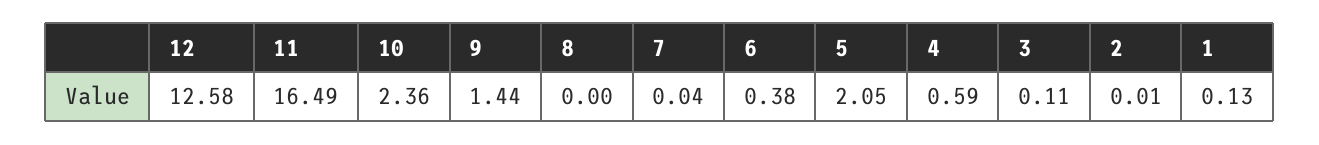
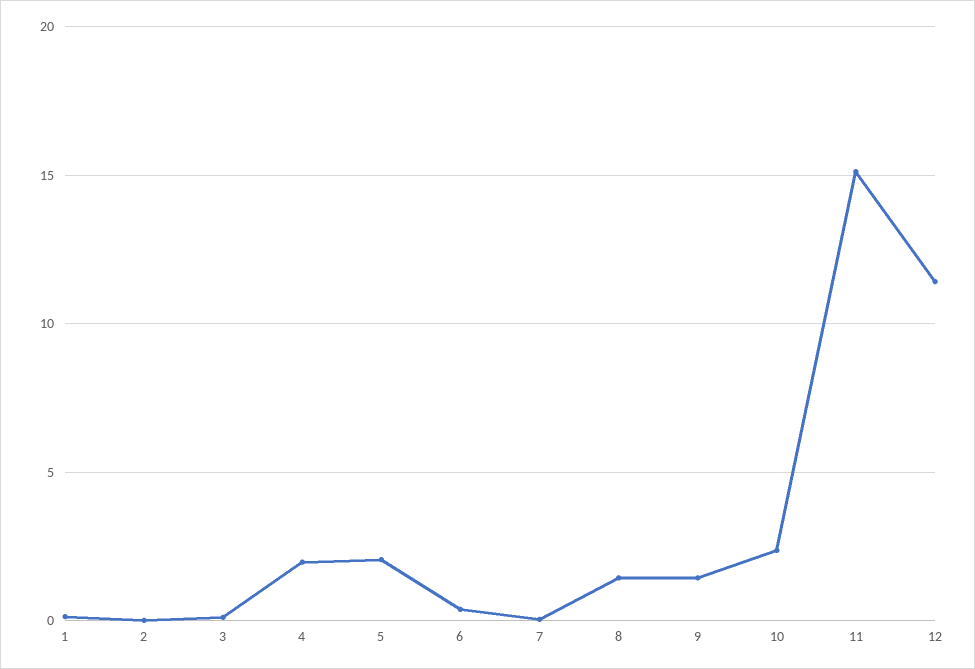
12: 12.58 -> 11.5
11: 16.49 -> 15
8: 0 -> 1.5
4: 0.59 -> 2

